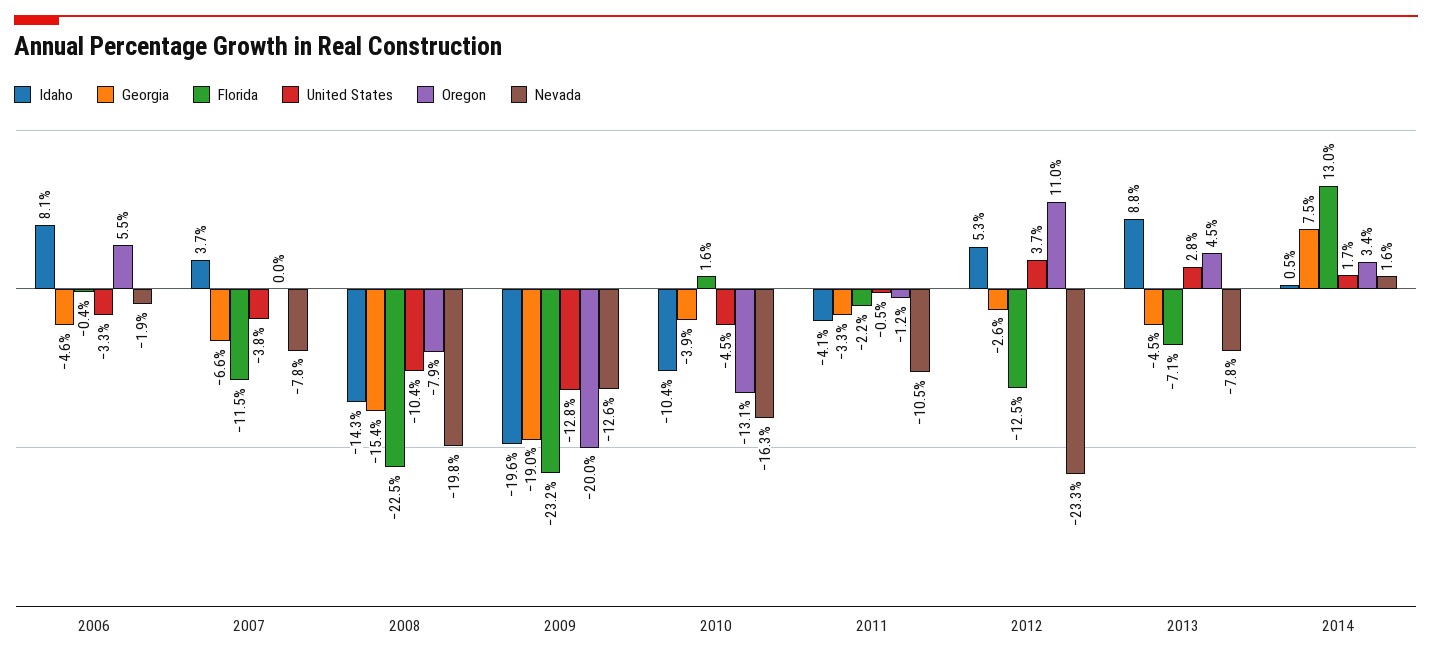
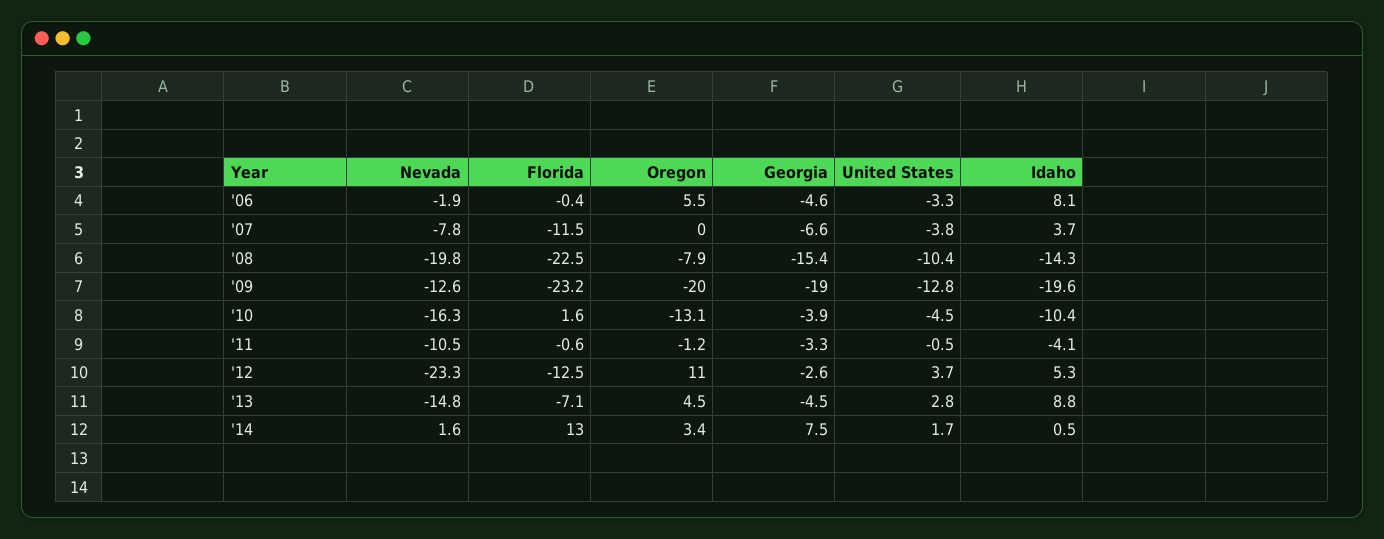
Florida, 2011: -2.2 -> -0.6
Nevada, 2013: -7.8 -> -14.8

